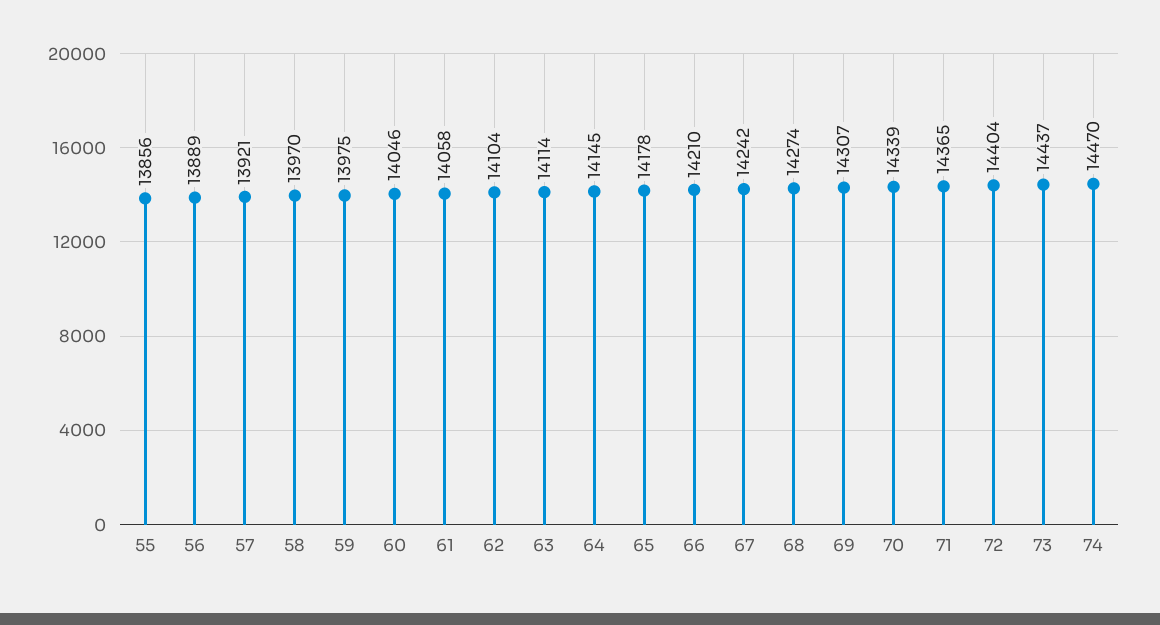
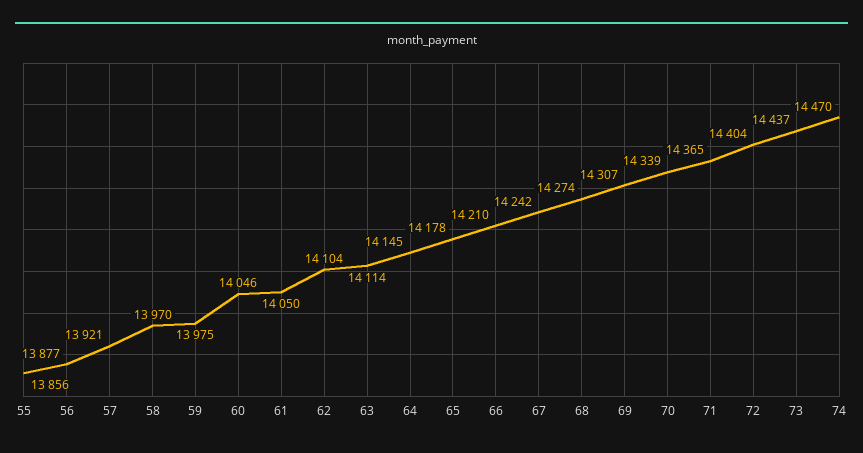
56: 13889 -> 13877
61: 14058 -> 14050

